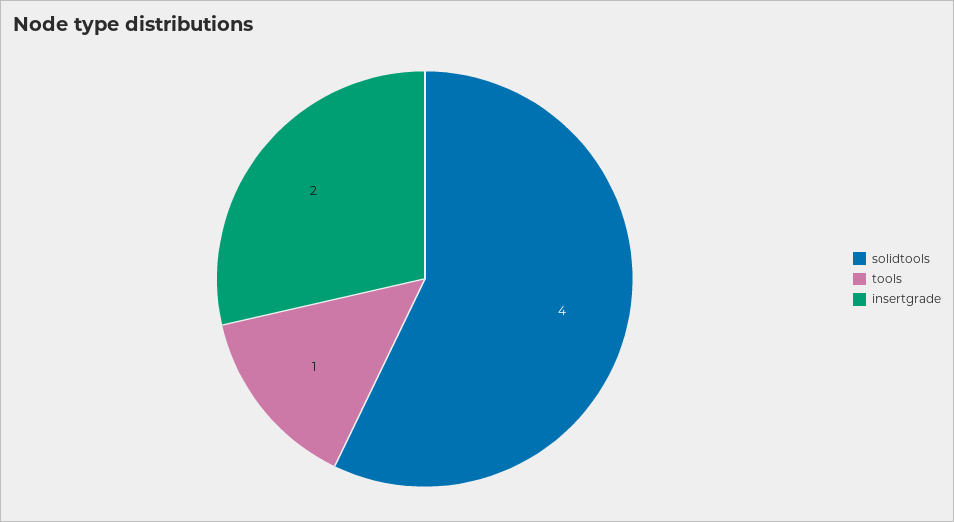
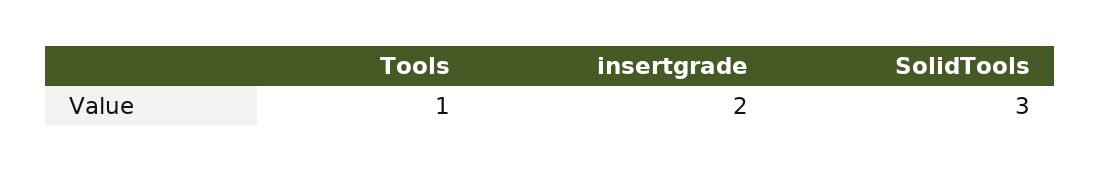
solidtools: 4 -> 3

